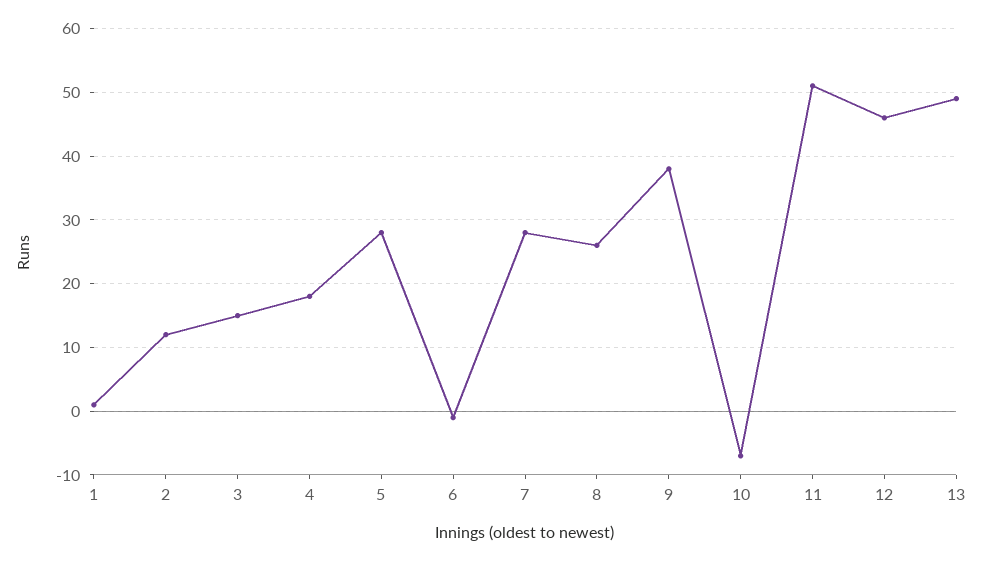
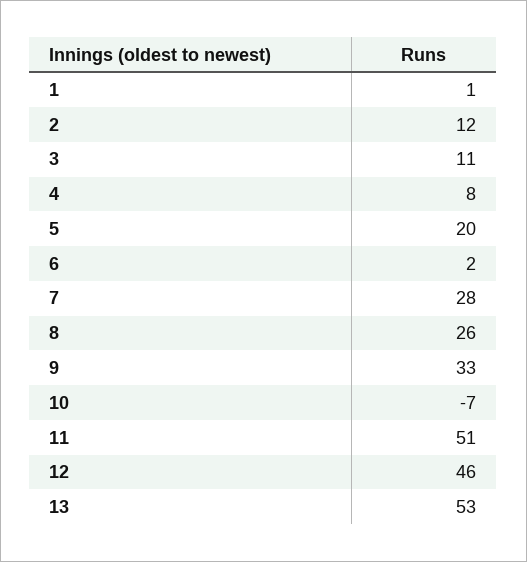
3: 15 -> 11
4: 18 -> 8
5: 28 -> 20
6: -1 -> 2
9: 38 -> 33
13: 49 -> 53

